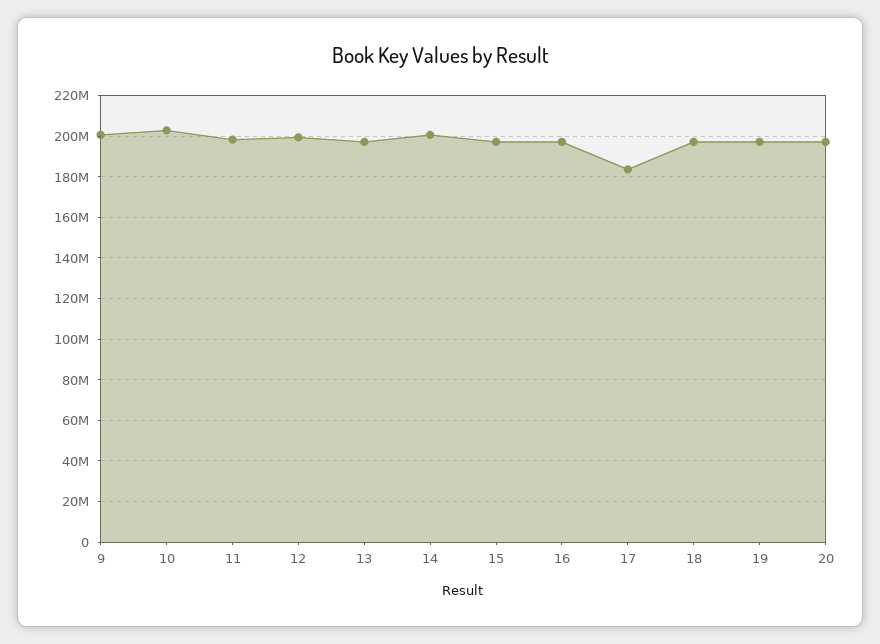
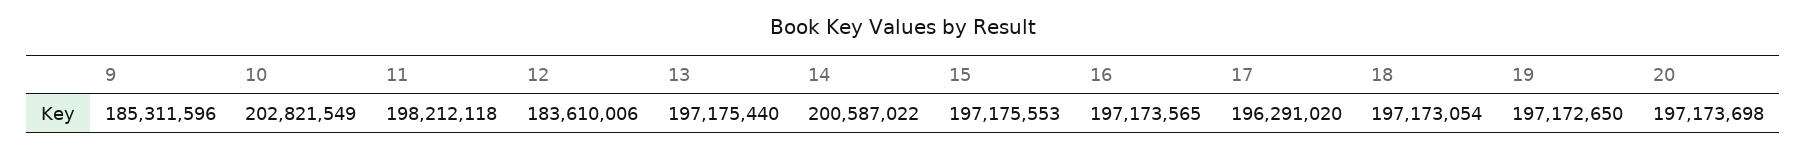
9: 200000000 -> 185311596
12: 200000000 -> 183610006
17: 185000000 -> 196291020

